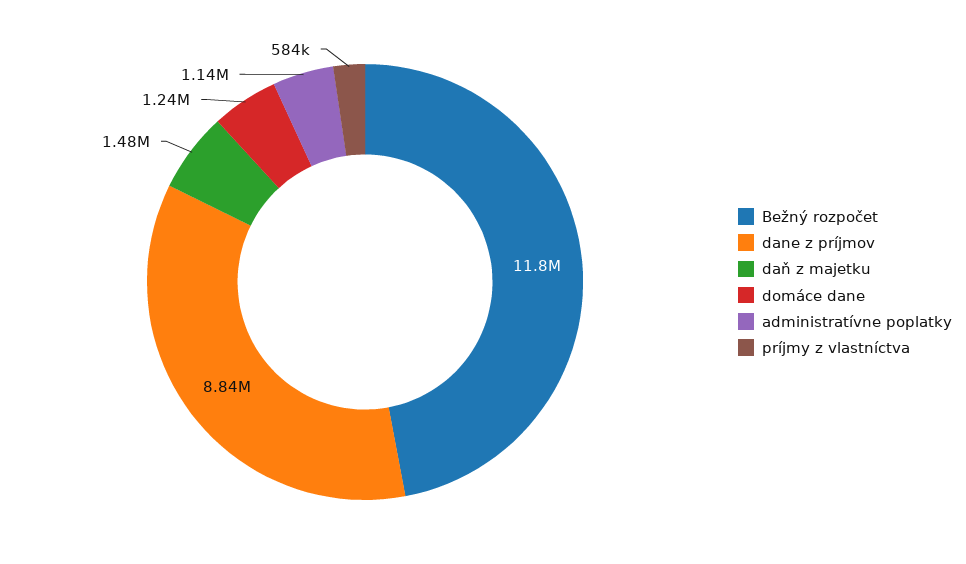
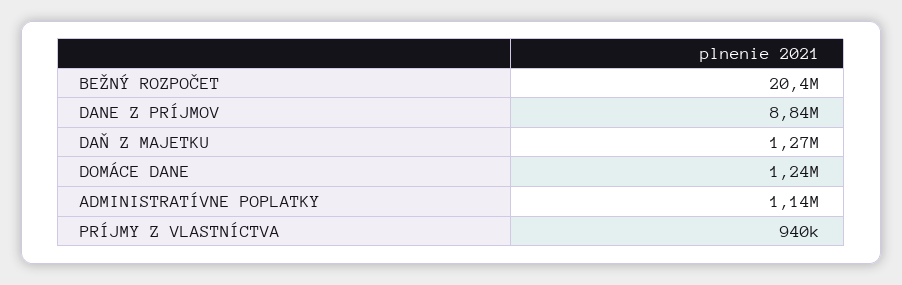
Bežný rozpočet: 11800000 -> 20400000
daň z majetku: 1480000 -> 1270000
príjmy z vlastníctva: 584000 -> 940000

